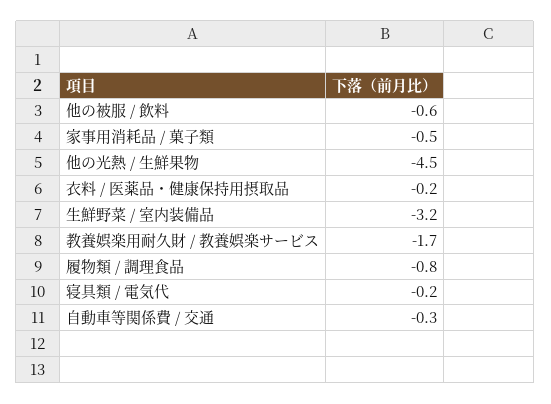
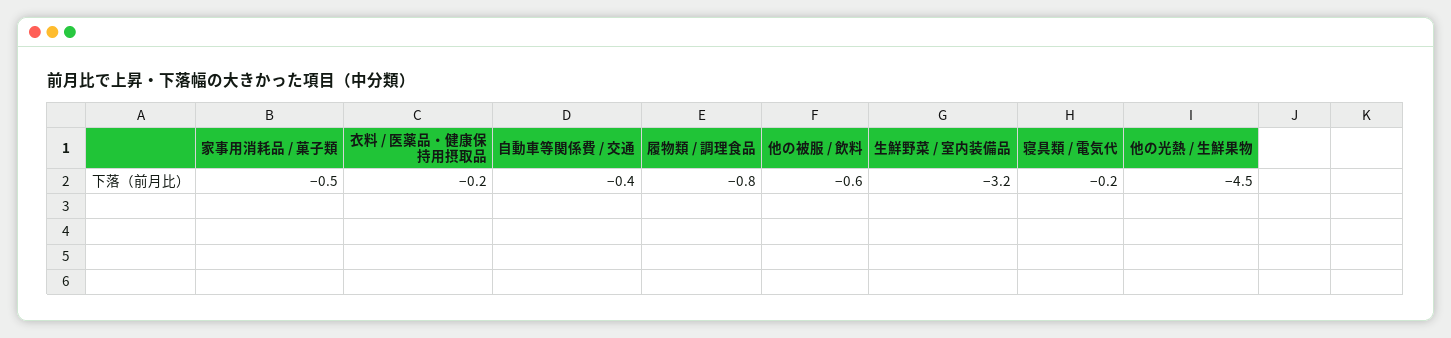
教養娯楽用耐久財 / 教養娯楽サービス: -1.7 -> none
自動車等関係費 / 交通: -0.3 -> -0.4

